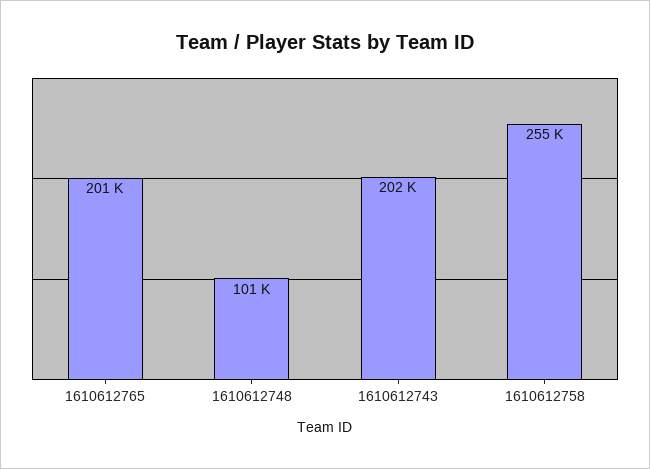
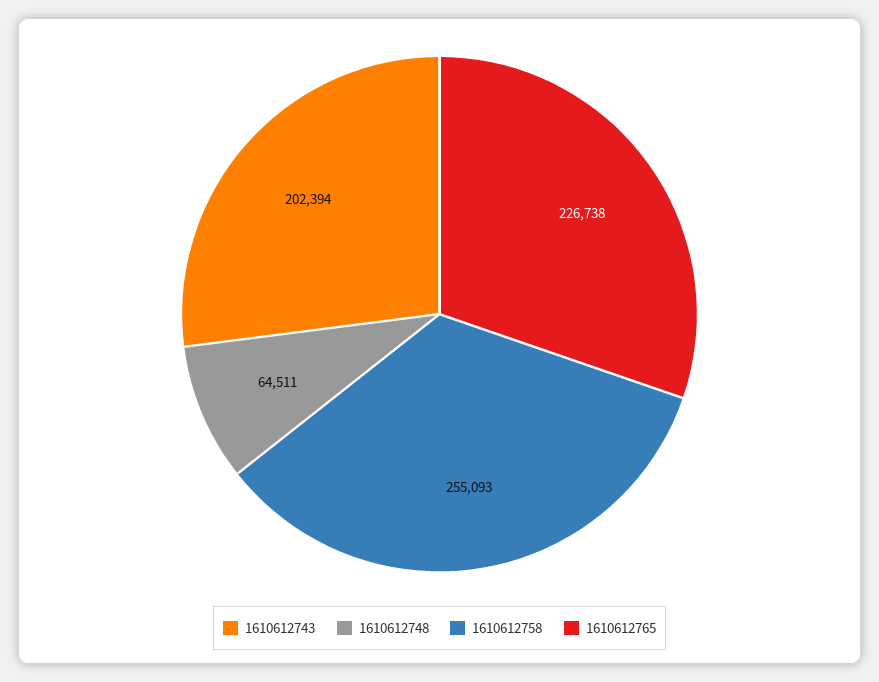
1610612765: 201000 -> 226738
1610612748: 101000 -> 64511

